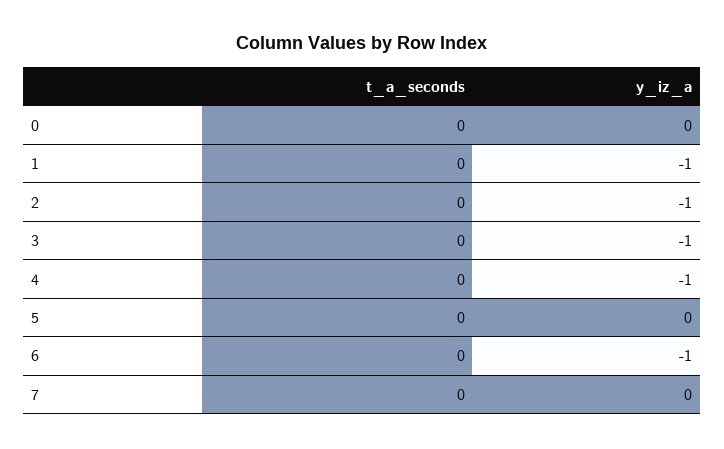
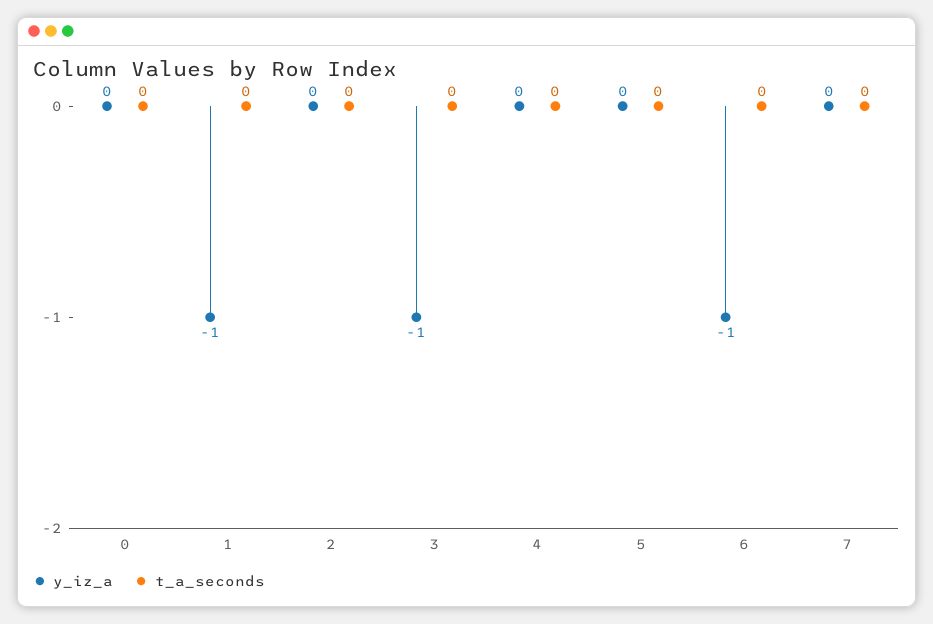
y_iz_a, 2: -1 -> 0
y_iz_a, 4: -1 -> 0

